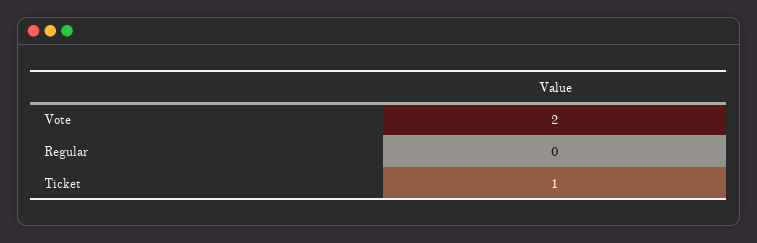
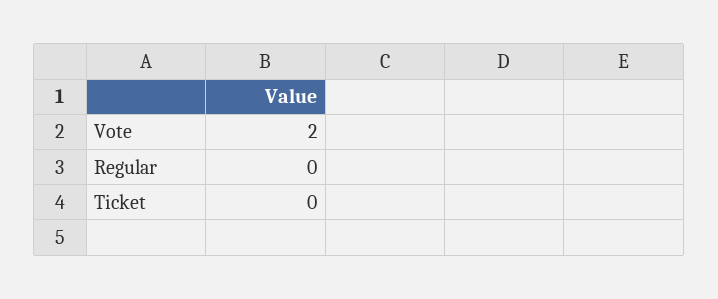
Ticket: 1 -> 0

